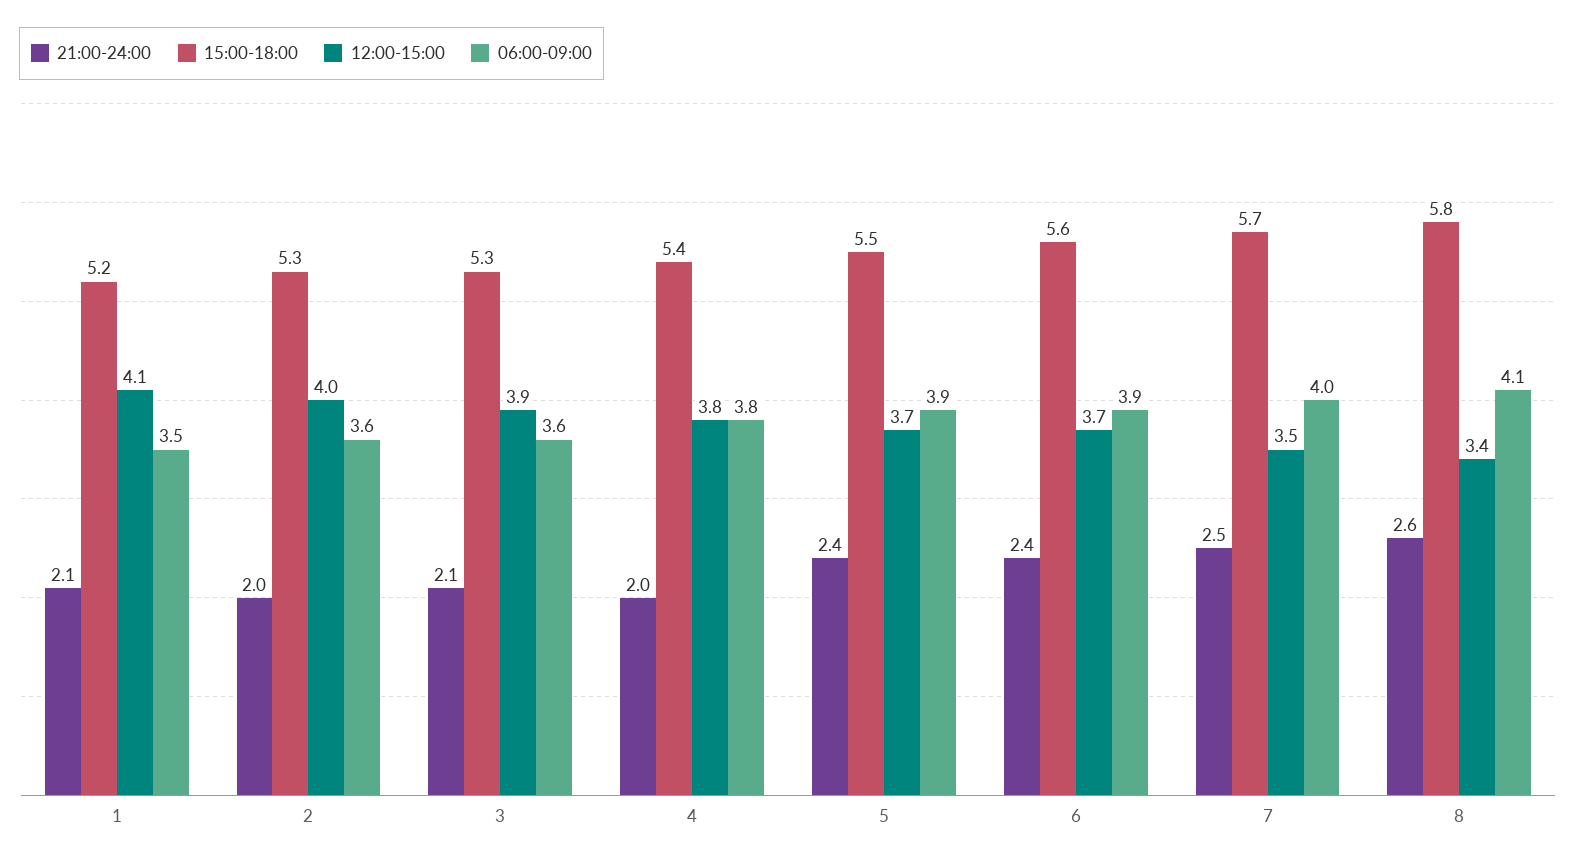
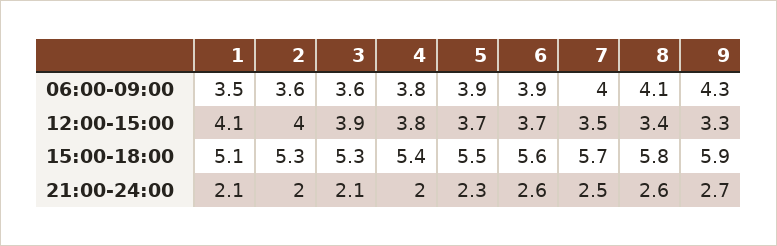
15:00-18:00, 1: 5.2 -> 5.1
21:00-24:00, 5: 2.4 -> 2.3
21:00-24:00, 6: 2.4 -> 2.6
06:00-09:00, 9: none -> 4.3
12:00-15:00, 9: none -> 3.3
15:00-18:00, 9: none -> 5.9
21:00-24:00, 9: none -> 2.7

